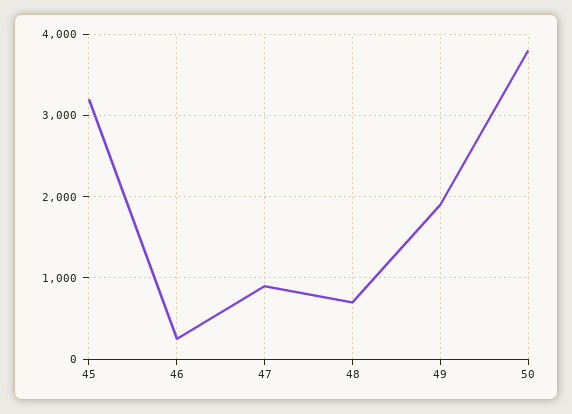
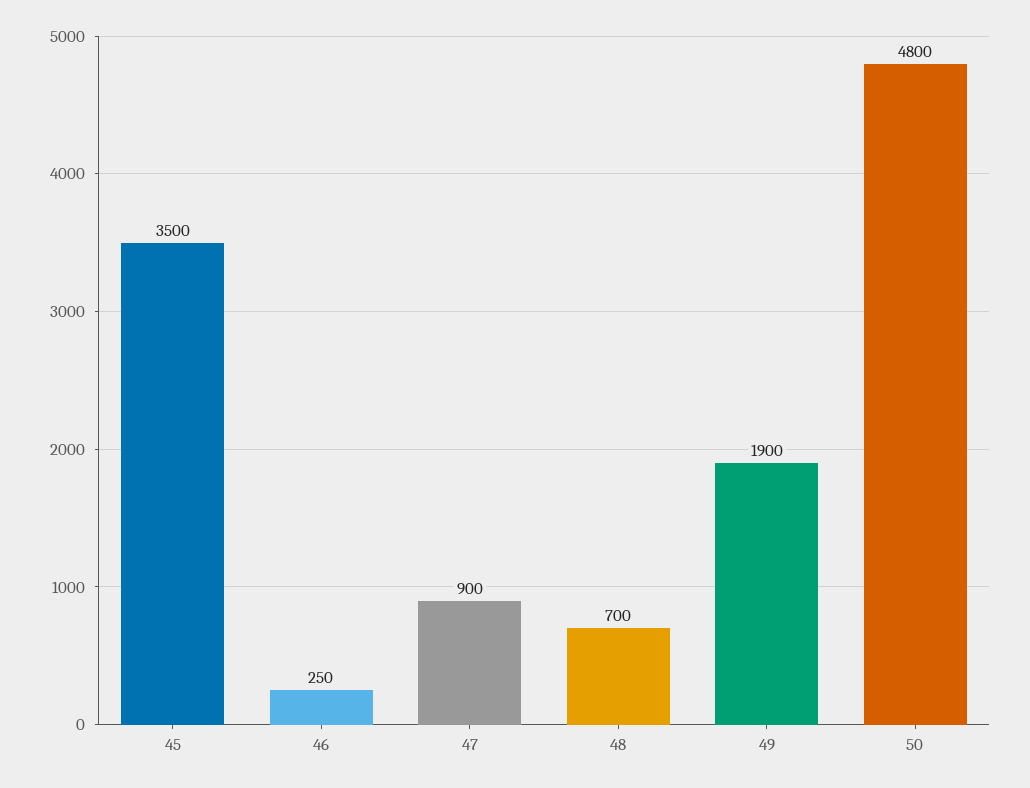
45: 3200 -> 3500
50: 3800 -> 4800

